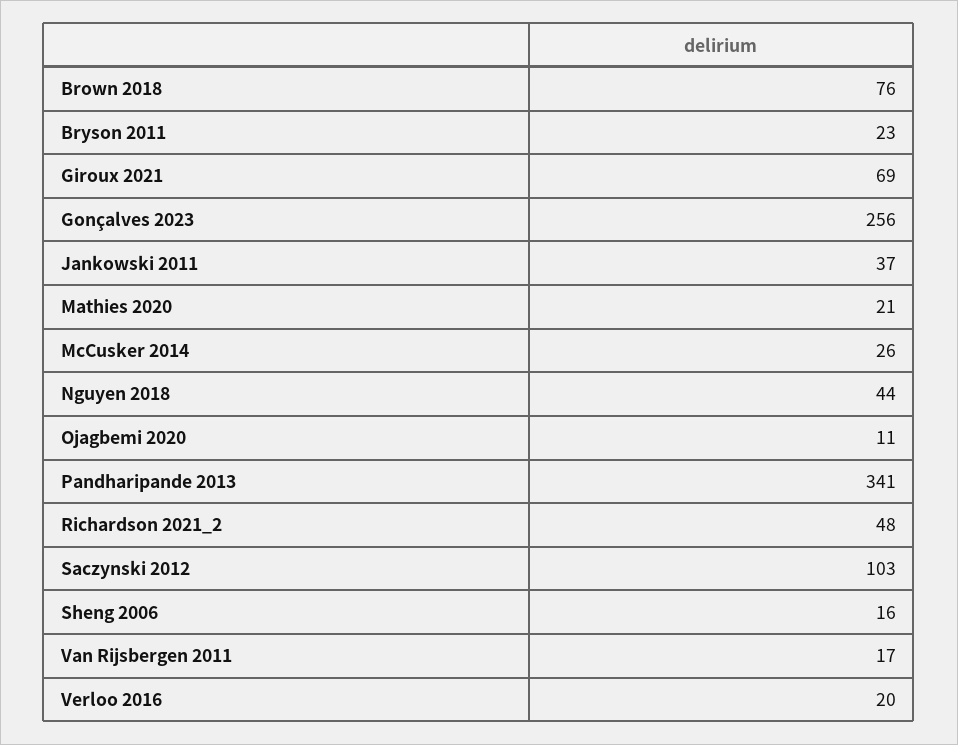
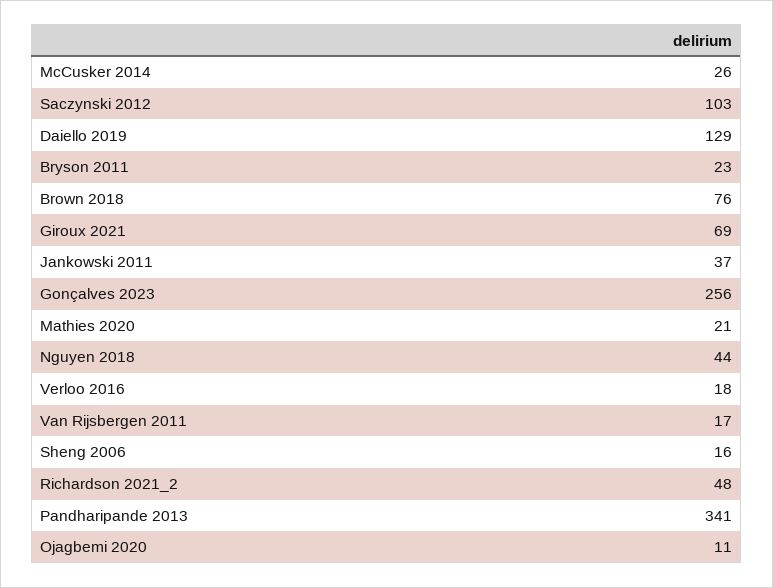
Verloo 2016: 20 -> 18
Daiello 2019: none -> 129

